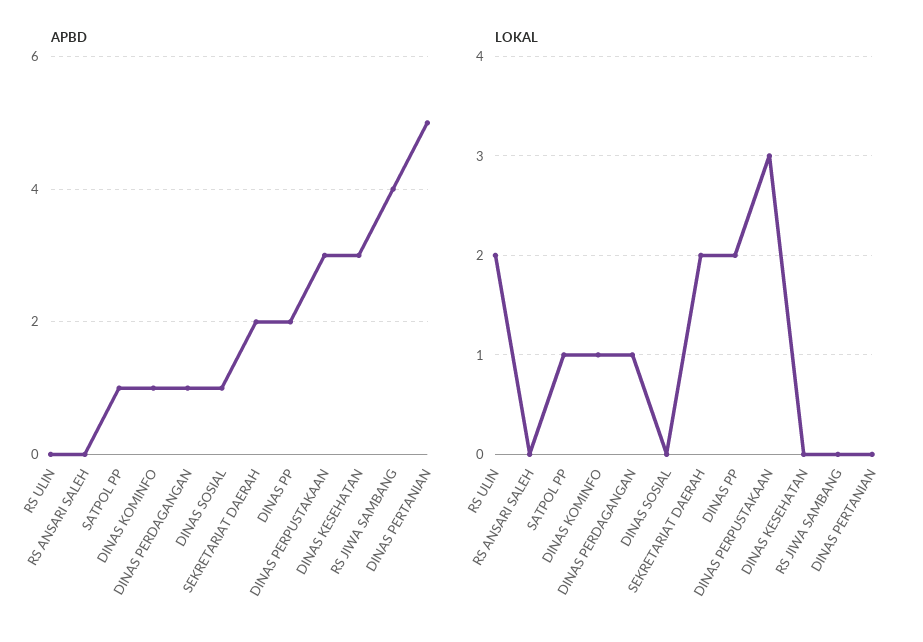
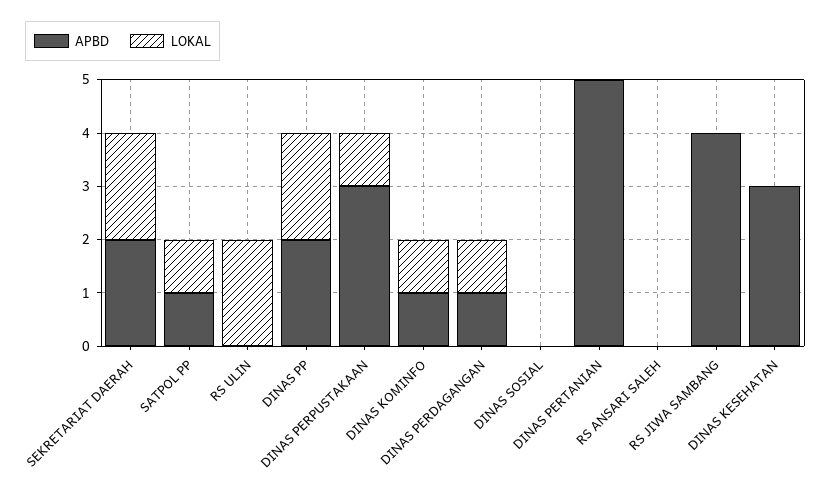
APBD, DINAS SOSIAL: 1 -> 0
LOKAL, DINAS PERPUSTAKAAN: 3 -> 1

